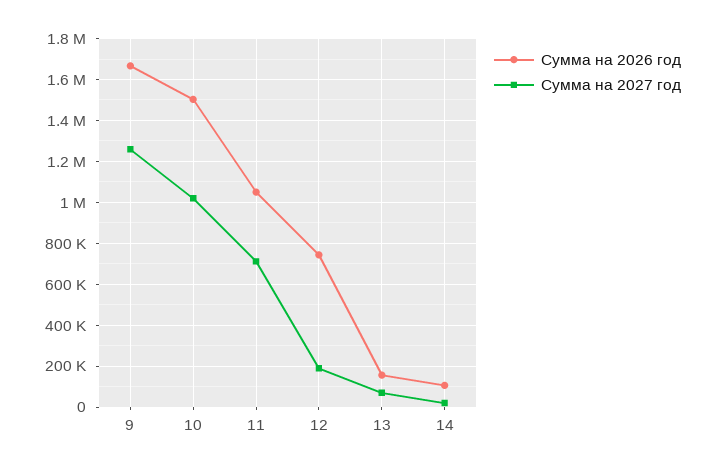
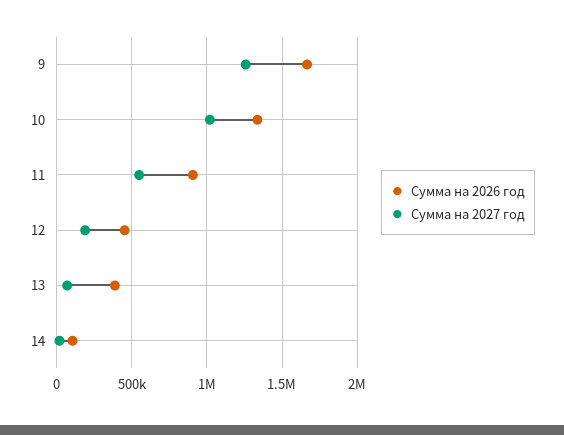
Сумма на 2026 год, 10: 1500000 -> 1350000
Сумма на 2026 год, 11: 1050000 -> 900000
Сумма на 2027 год, 11: 700000 -> 550000
Сумма на 2026 год, 12: 750000 -> 450000
Сумма на 2026 год, 13: 150000 -> 400000

